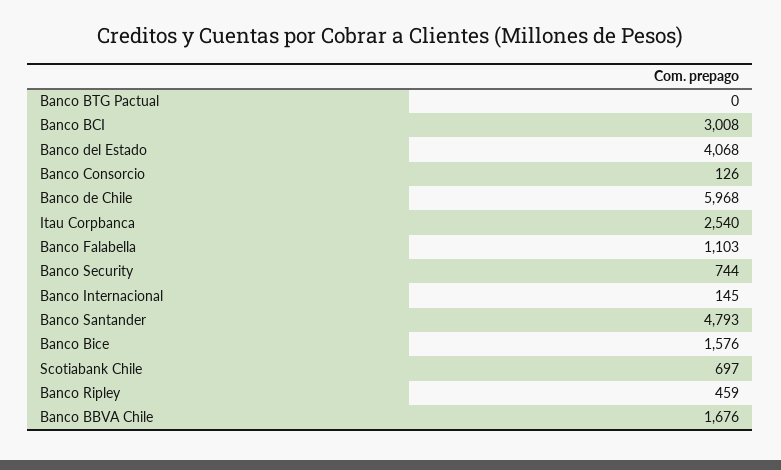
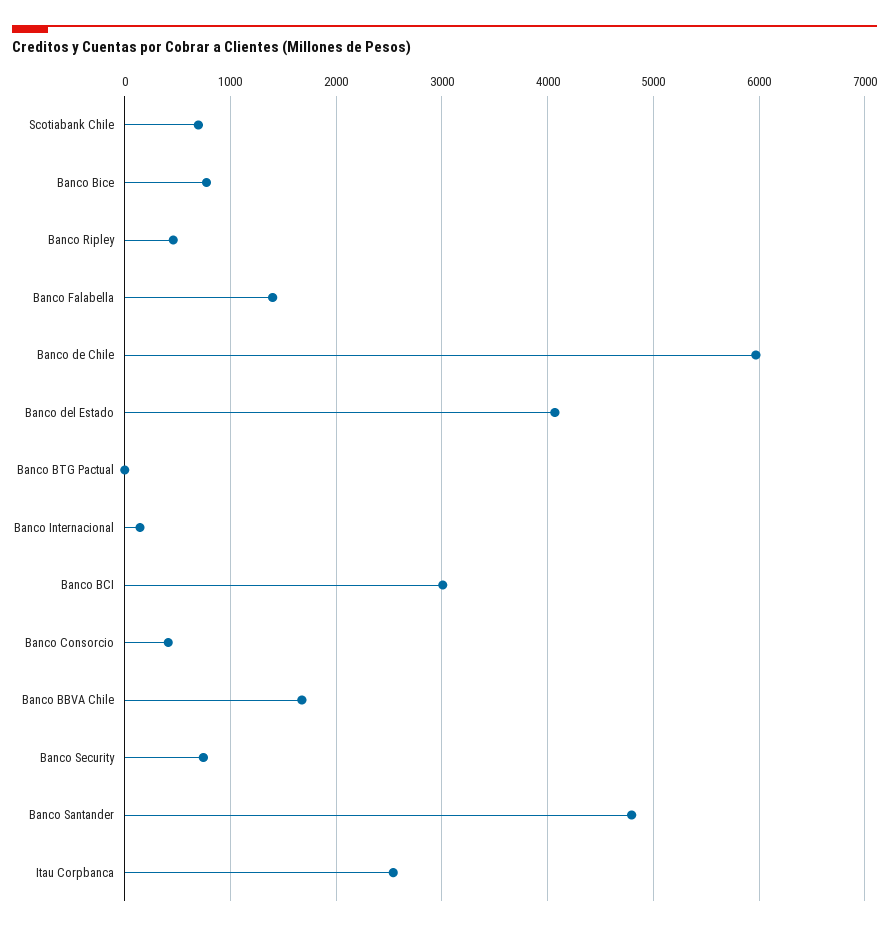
Banco Consorcio: 126 -> 400
Banco Falabella: 1103 -> 1400
Banco Bice: 1576 -> 800

